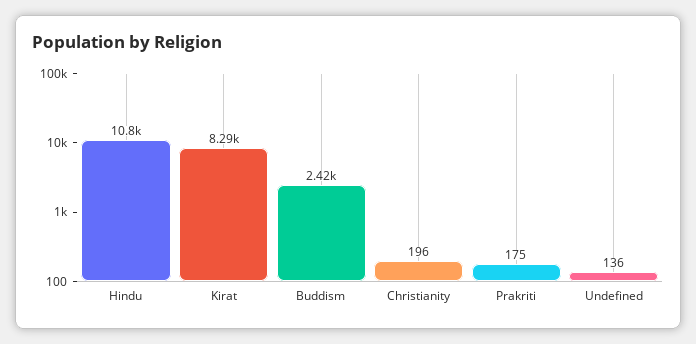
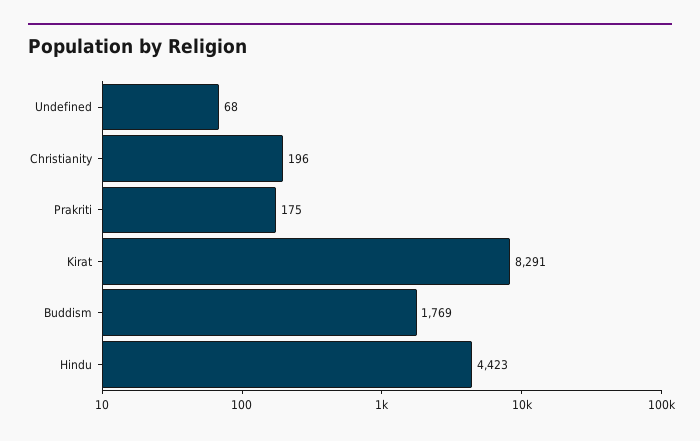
Hindu: 10800 -> 4423
Buddism: 2420 -> 1769
Undefined: 136 -> 68

